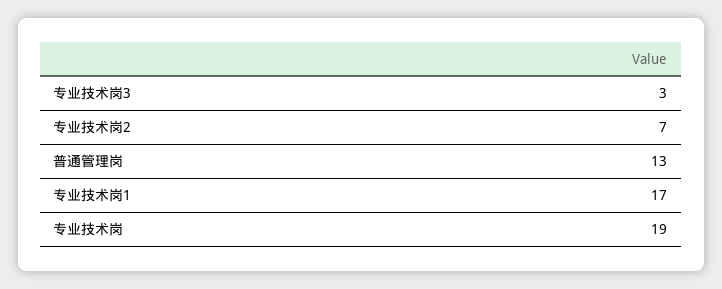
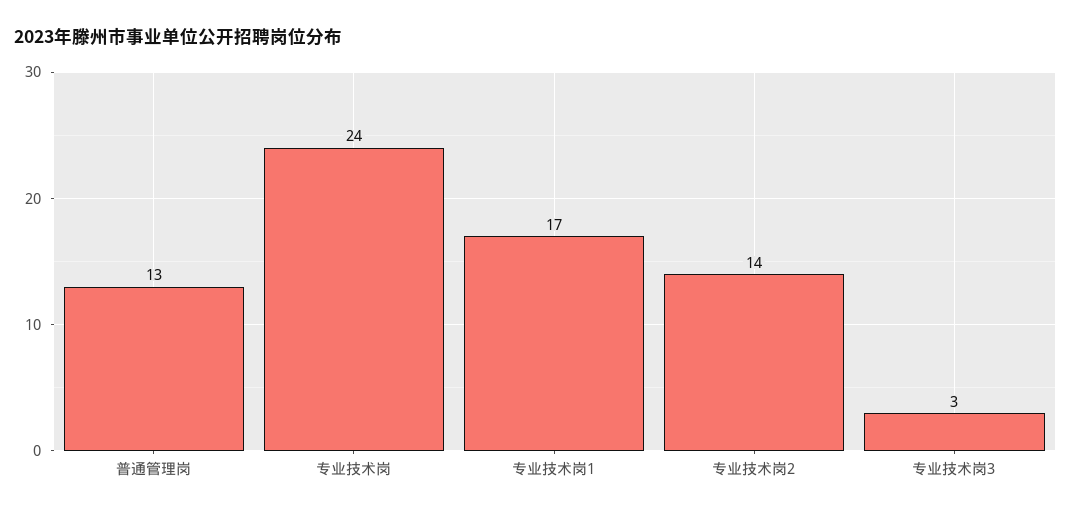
专业技术岗2: 7 -> 14
专业技术岗: 19 -> 24

